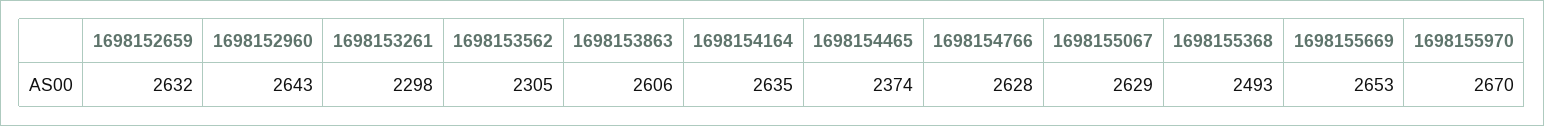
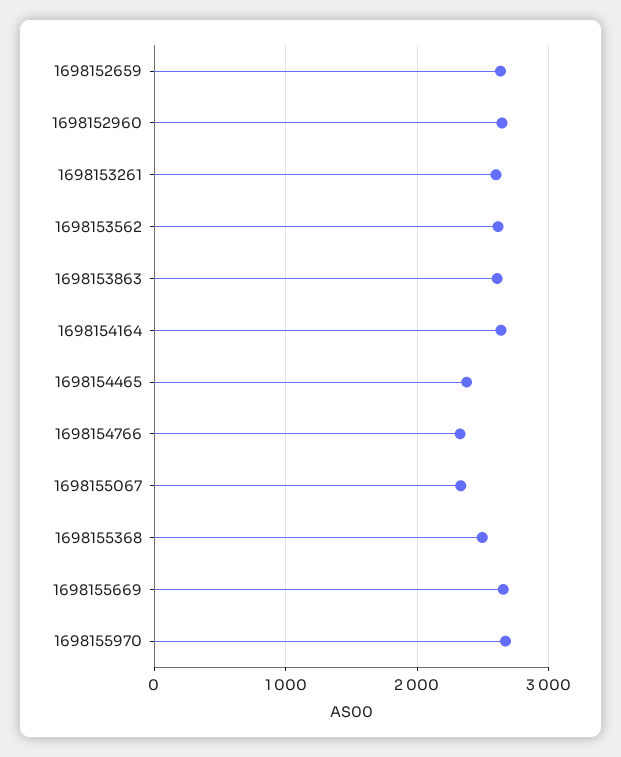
1698153261: 2298 -> 2600
1698153562: 2305 -> 2600
1698154766: 2628 -> 2300
1698155067: 2629 -> 2300

